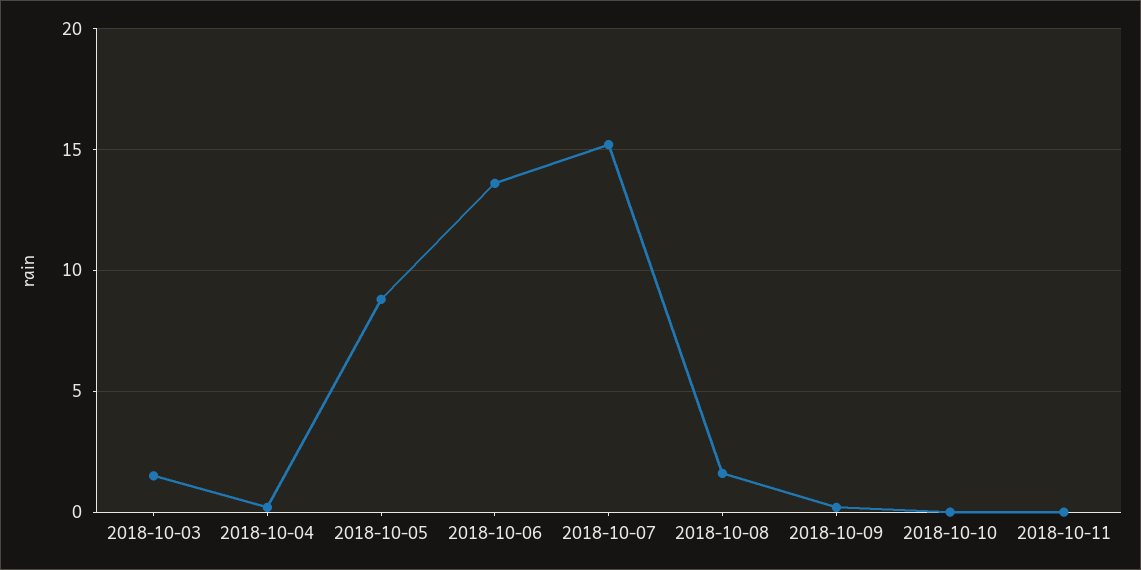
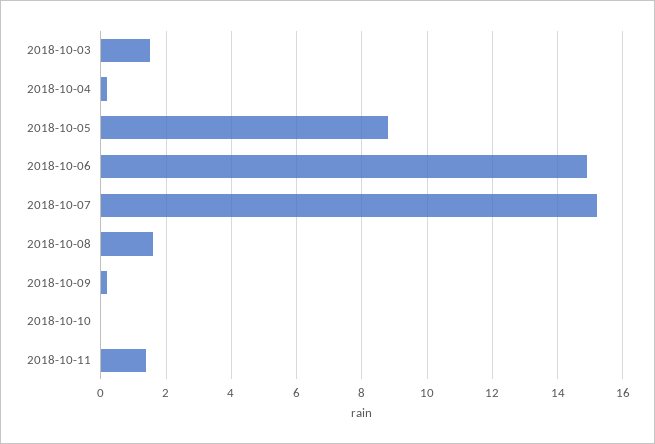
2018-10-06: 13.5 -> 15
2018-10-11: 0 -> 1.5

